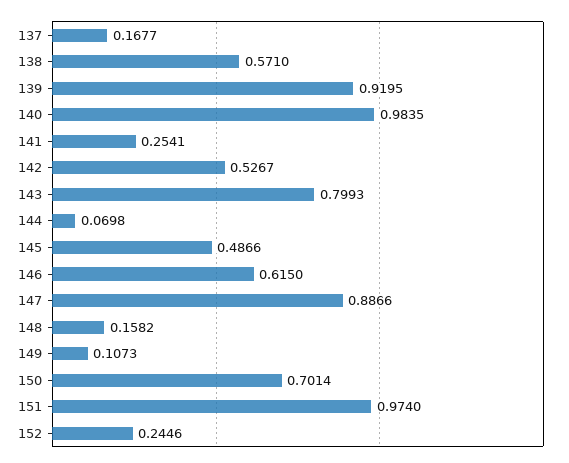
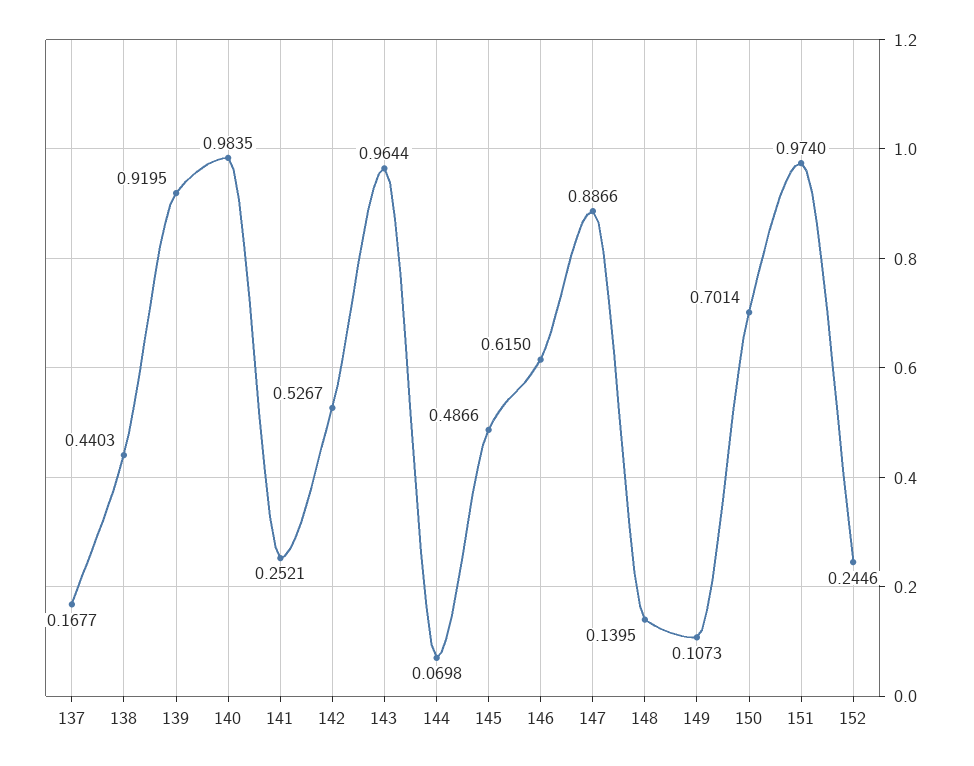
138: 0.571 -> 0.4403
141: 0.2541 -> 0.2521
143: 0.7993 -> 0.9644
148: 0.1582 -> 0.1395

